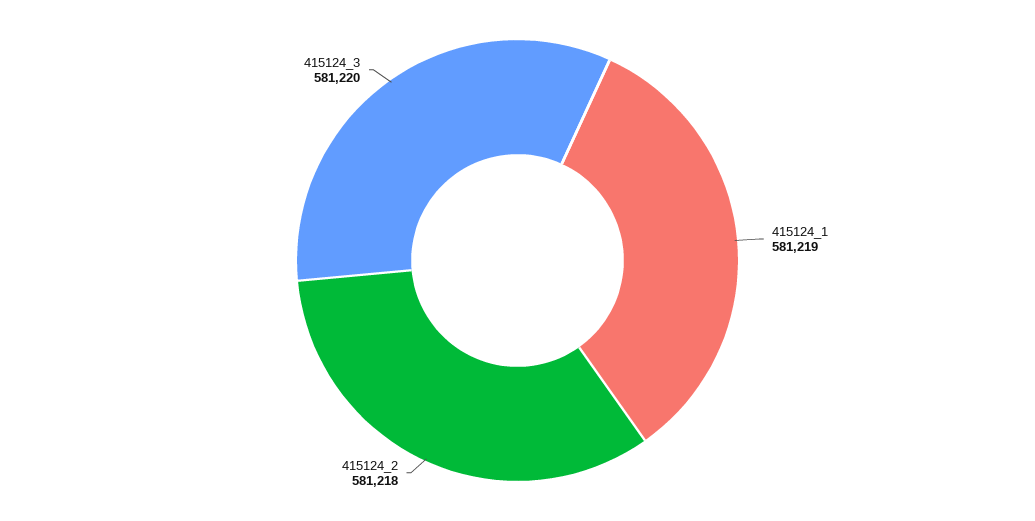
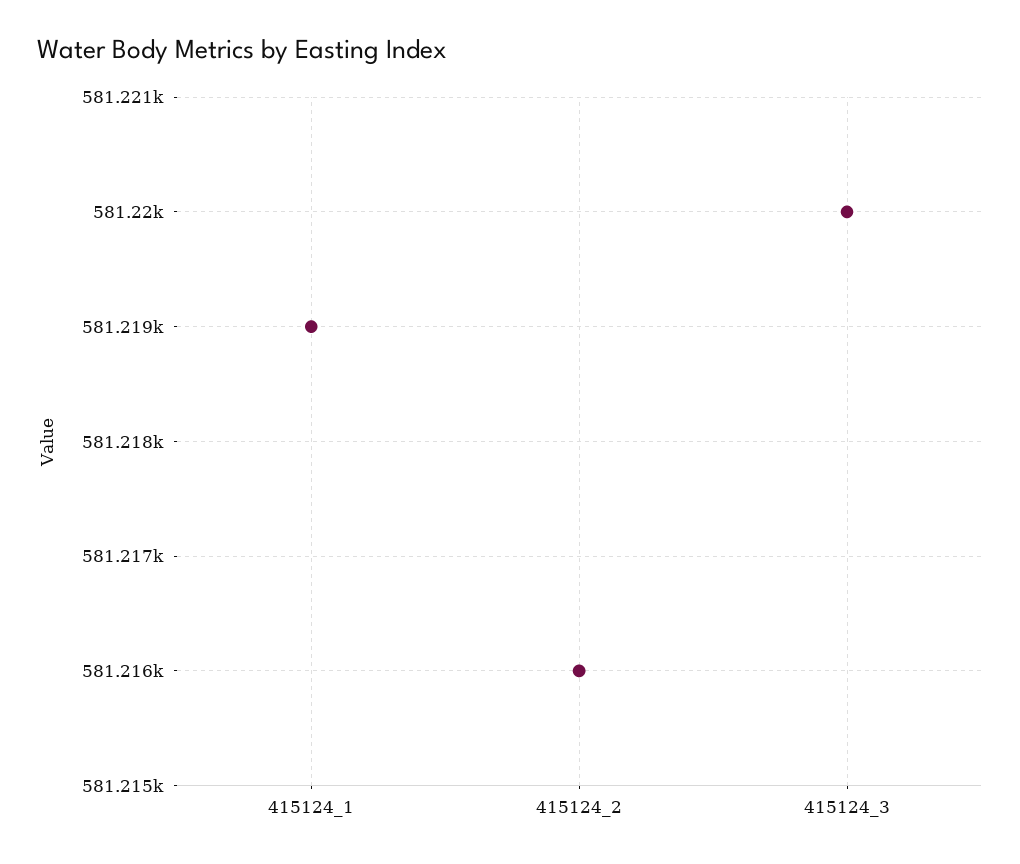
415124_2: 581218 -> 581216

